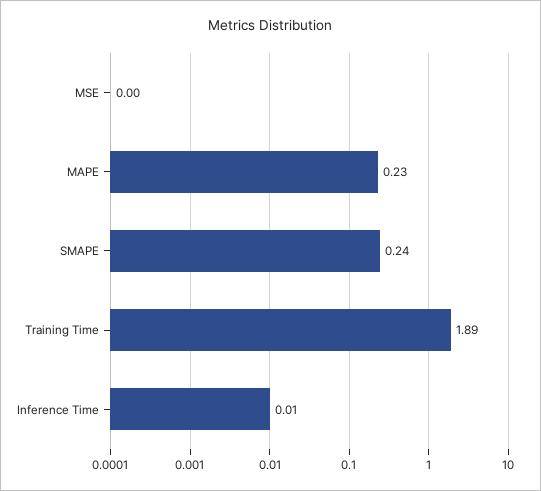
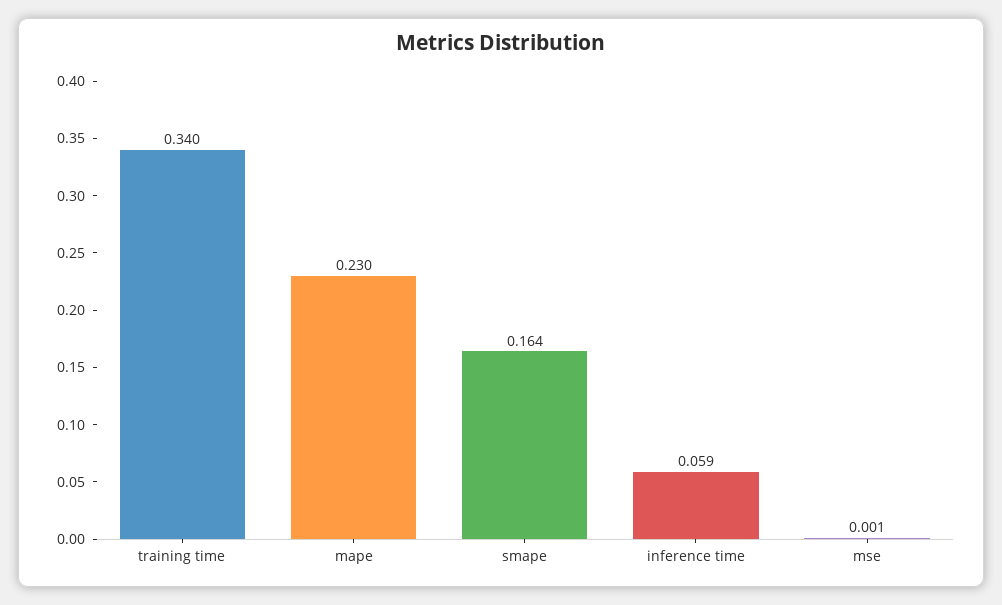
SMAPE: 0.24 -> 0.164
Training Time: 1.89 -> 0.34
Inference Time: 0.01 -> 0.059

